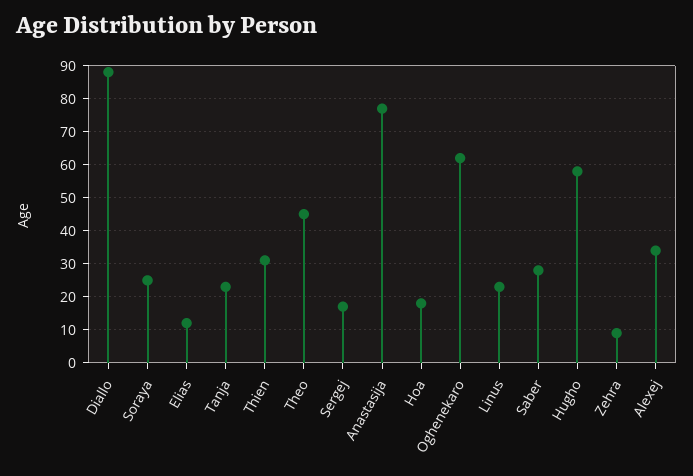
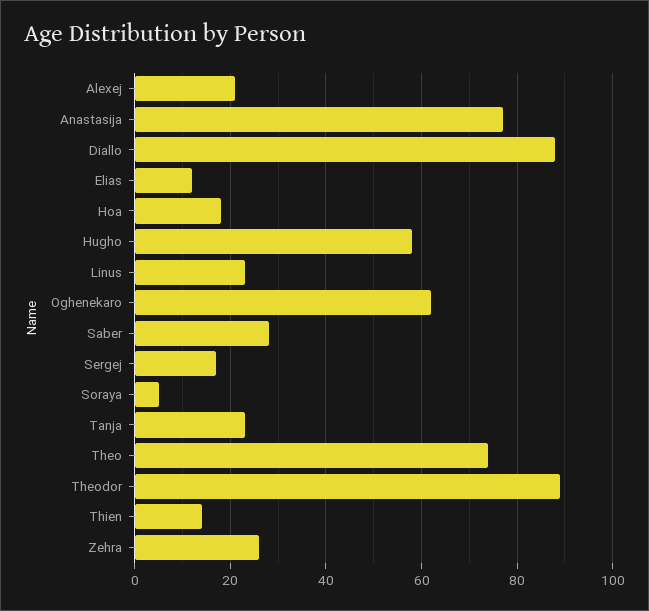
Soraya: 25 -> 5
Thien: 30 -> 15
Theo: 45 -> 75
Zehra: 10 -> 25
Alexej: 35 -> 20
Theodor: none -> 90

